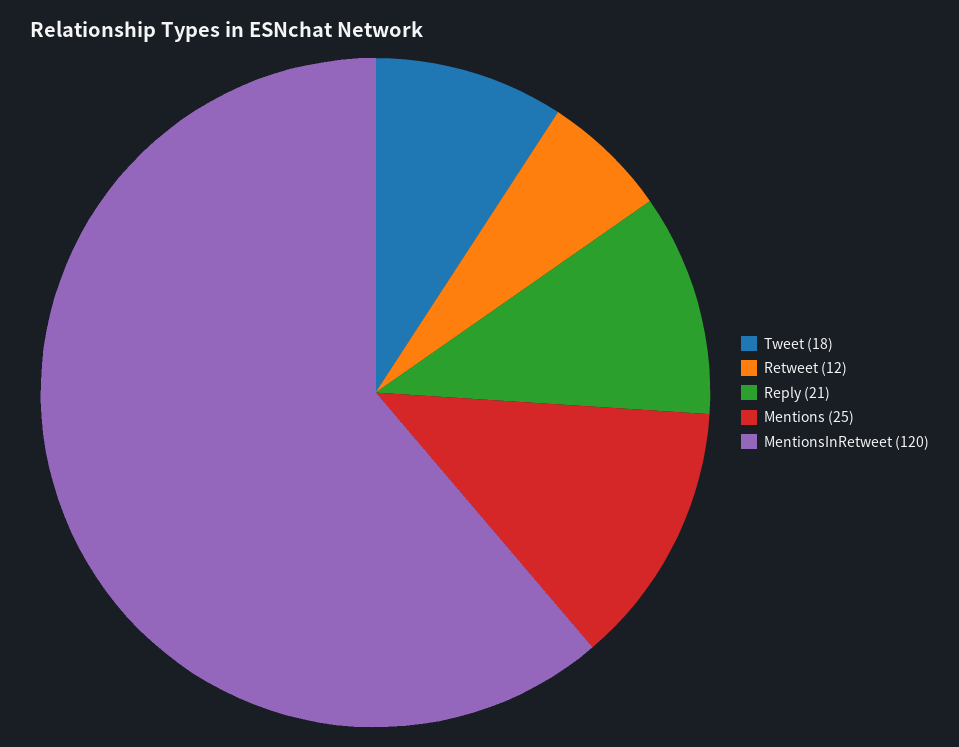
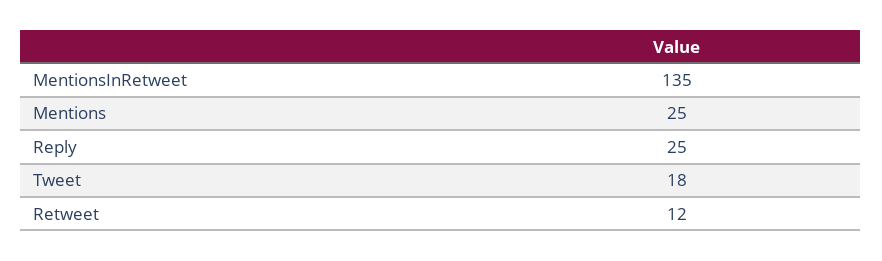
Reply: 21 -> 25
MentionsInRetweet: 120 -> 135

